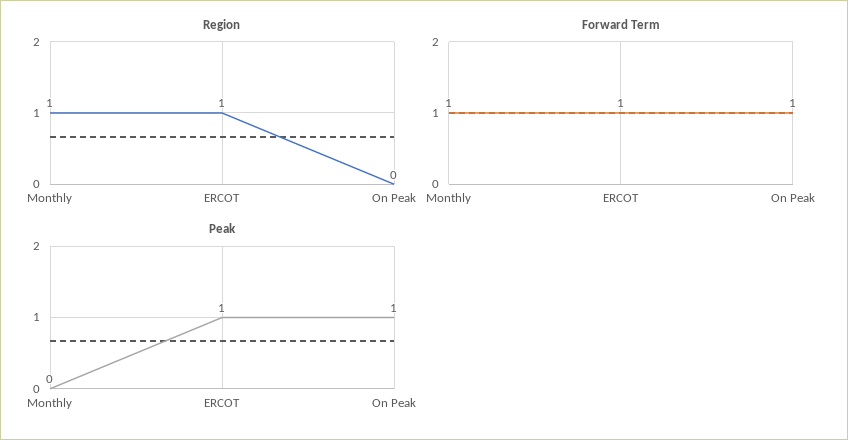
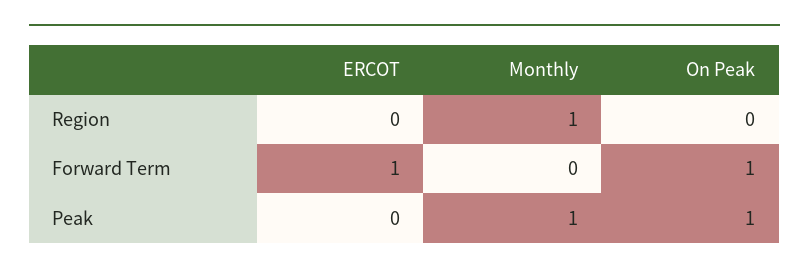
Region, ERCOT: 1 -> 0
Forward Term, Monthly: 1 -> 0
Peak, Monthly: 0 -> 1
Peak, ERCOT: 1 -> 0

